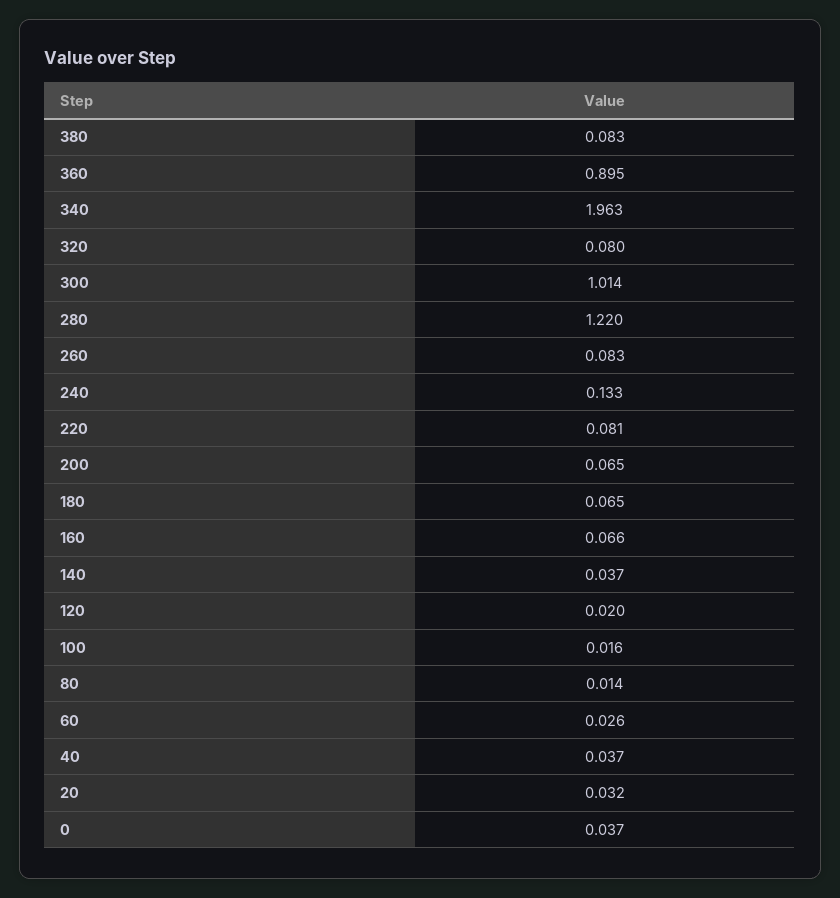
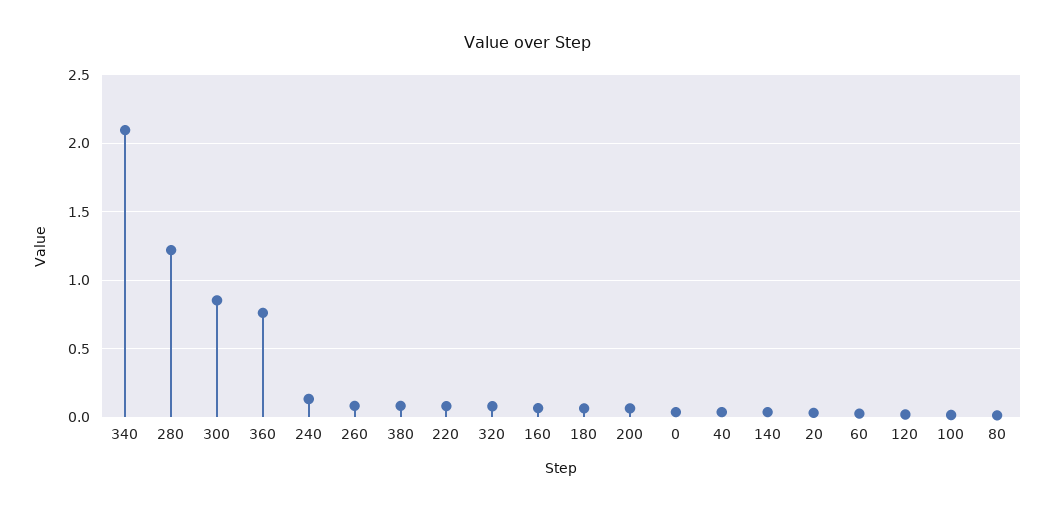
360: 0.895 -> 0.75
340: 1.963 -> 2.1
300: 1.014 -> 0.85

